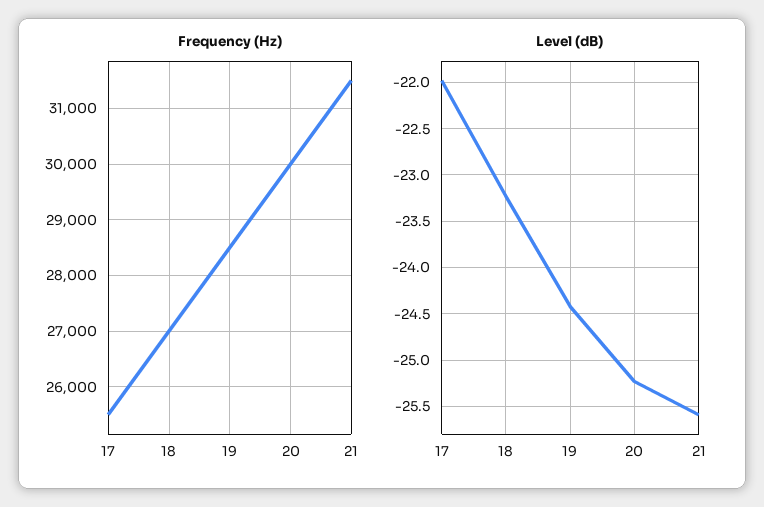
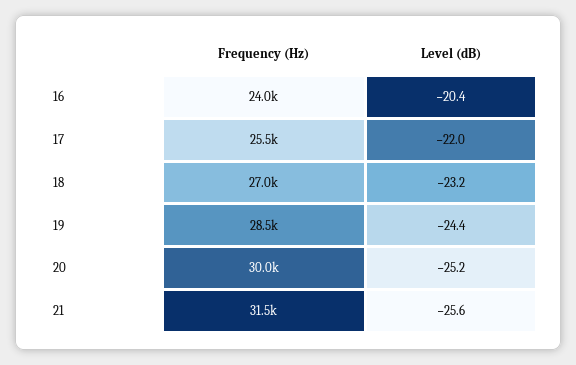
Frequency (Hz), 16: none -> 24000
Level (dB), 16: none -> -20.4

